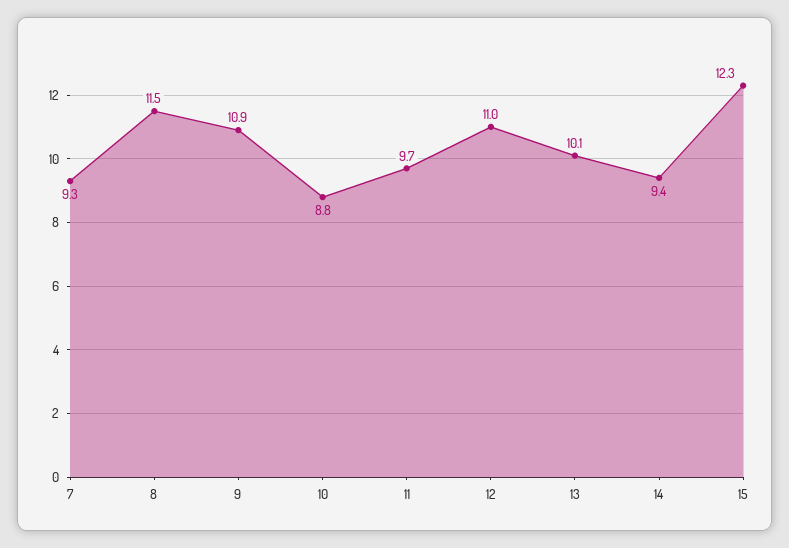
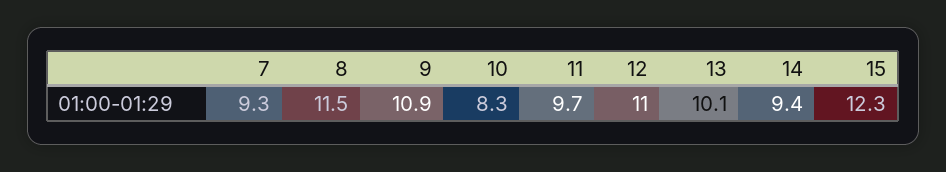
10: 8.8 -> 8.3

